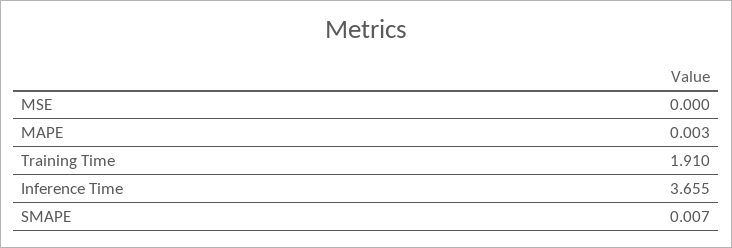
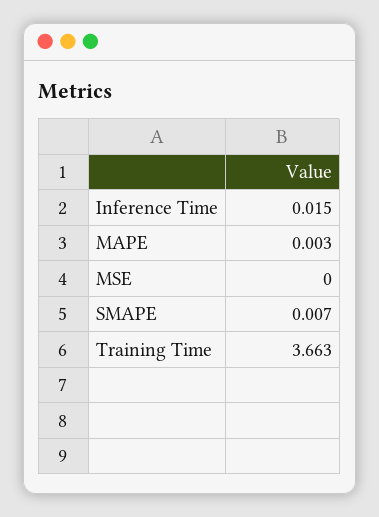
Training Time: 1.91 -> 3.663
Inference Time: 3.655 -> 0.015

